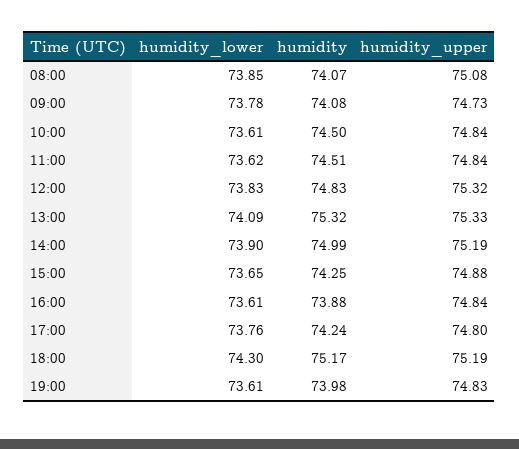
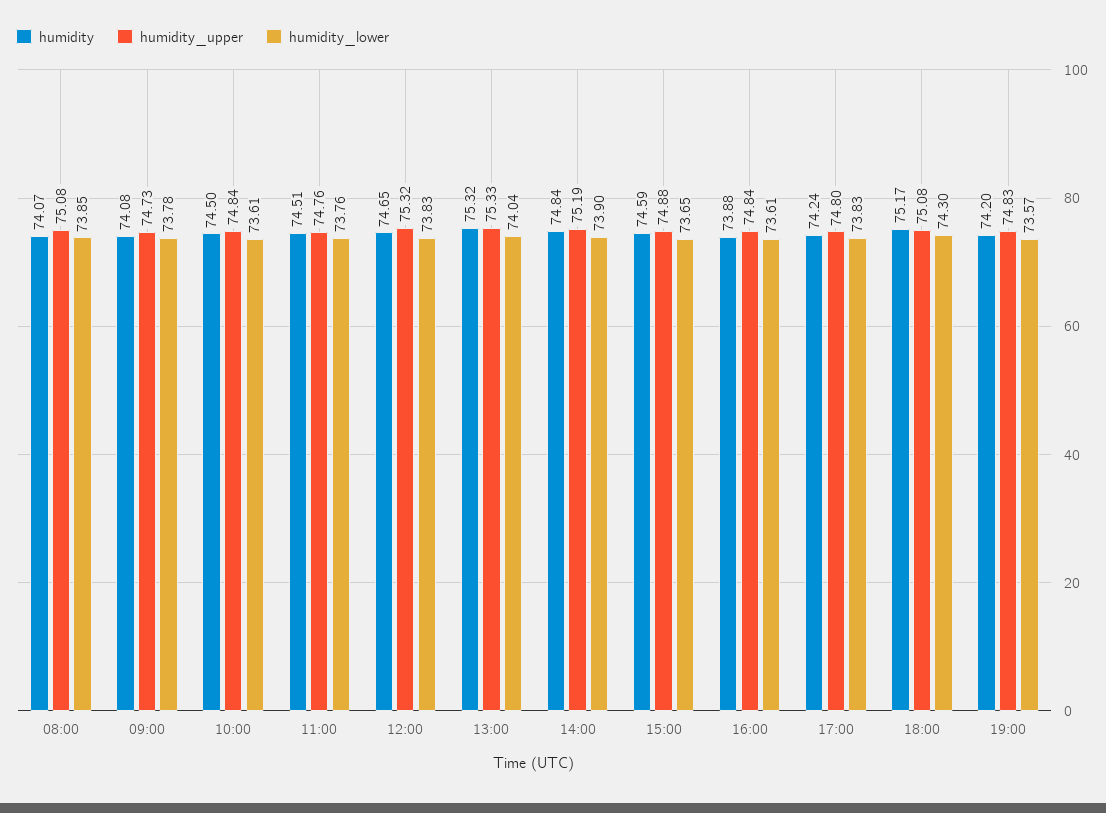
humidity_lower, 11:00: 73.62 -> 73.76
humidity_upper, 11:00: 74.84 -> 74.76
humidity, 12:00: 74.83 -> 74.65
humidity_lower, 13:00: 74.09 -> 74.04
humidity, 14:00: 74.99 -> 74.84
humidity, 15:00: 74.25 -> 74.59
humidity_lower, 17:00: 73.76 -> 73.83
humidity_upper, 18:00: 75.19 -> 75.08
humidity_lower, 19:00: 73.61 -> 73.57
humidity, 19:00: 73.98 -> 74.2

